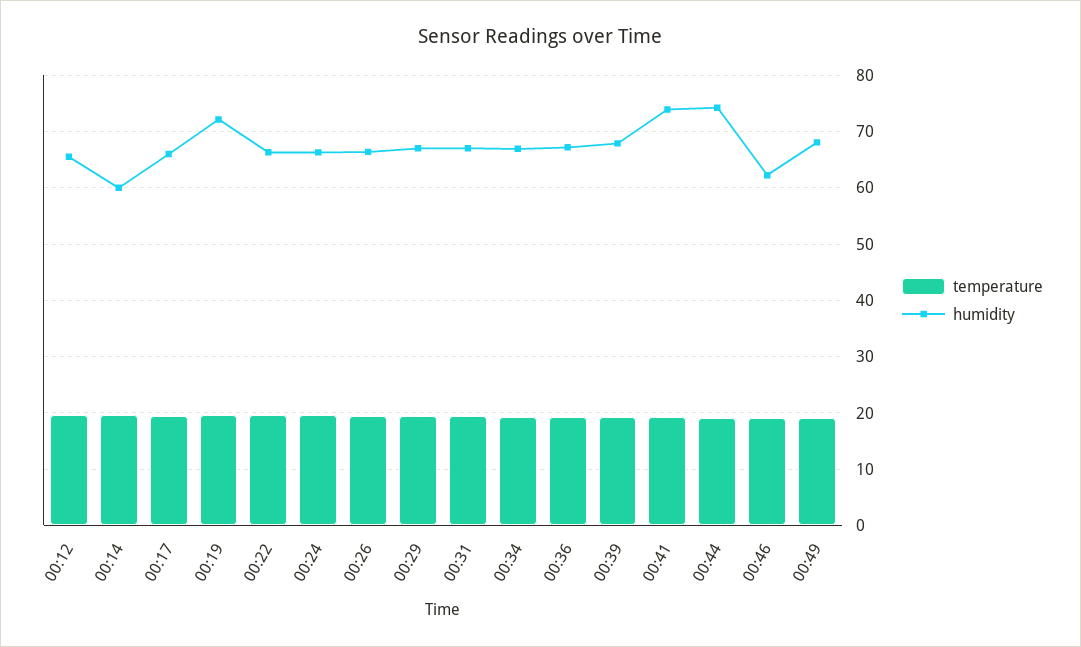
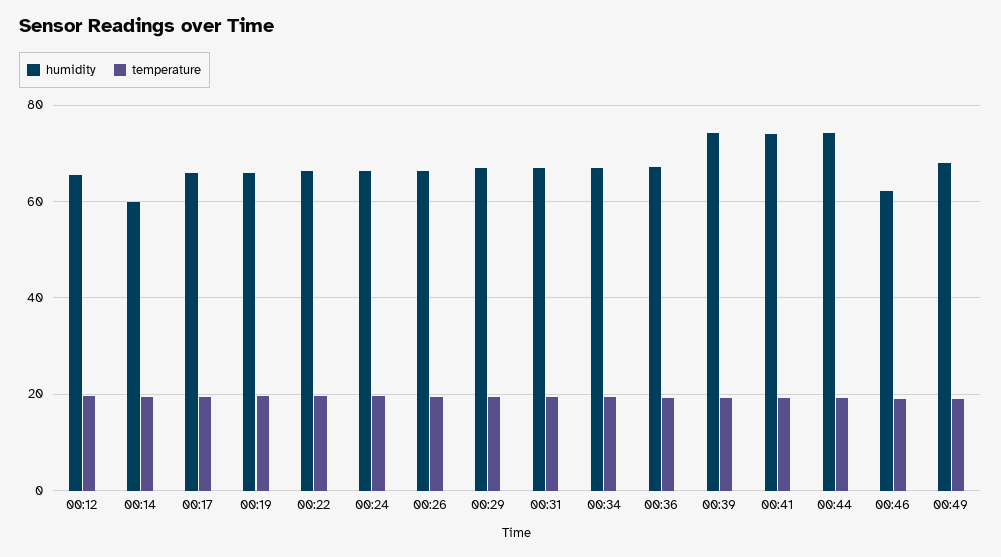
humidity, 00:19: 72 -> 66
humidity, 00:39: 68 -> 74

